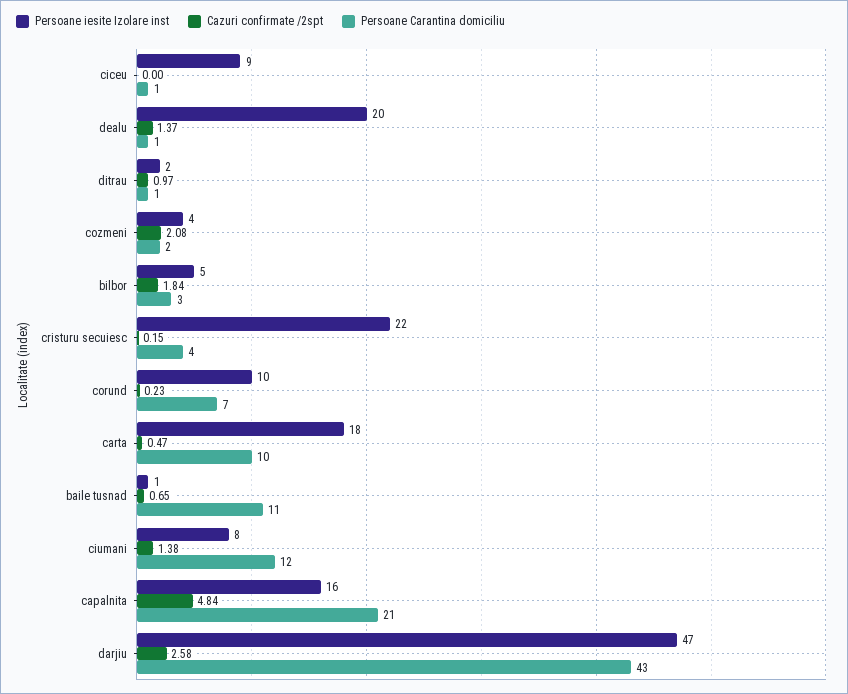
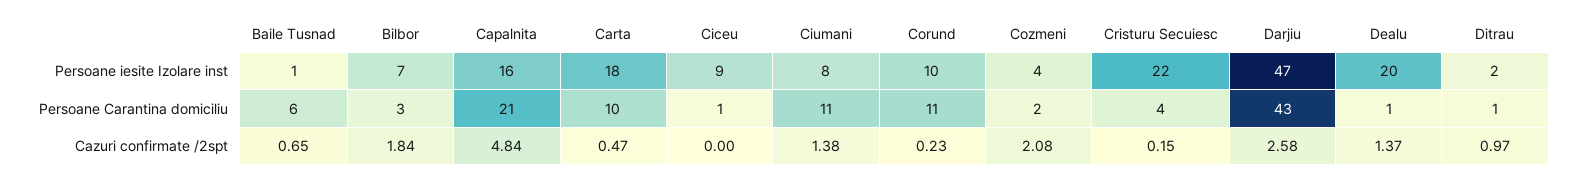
Persoane iesite Izolare inst, bilbor: 5 -> 7
Persoane Carantina domiciliu, corund: 7 -> 11
Persoane Carantina domiciliu, baile tusnad: 11 -> 6
Persoane Carantina domiciliu, ciumani: 12 -> 11

